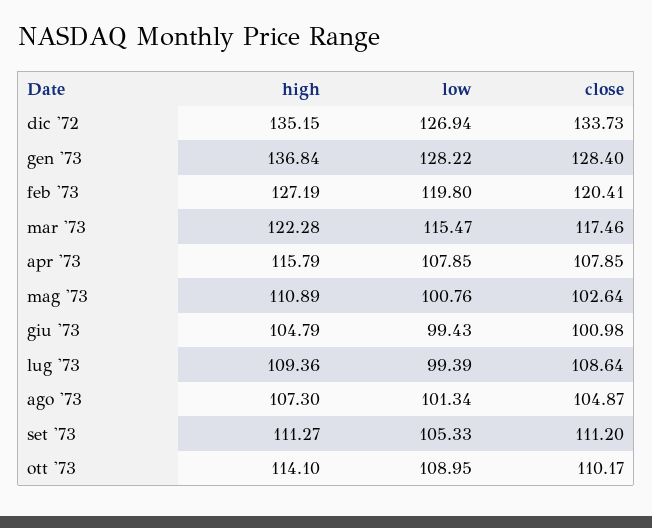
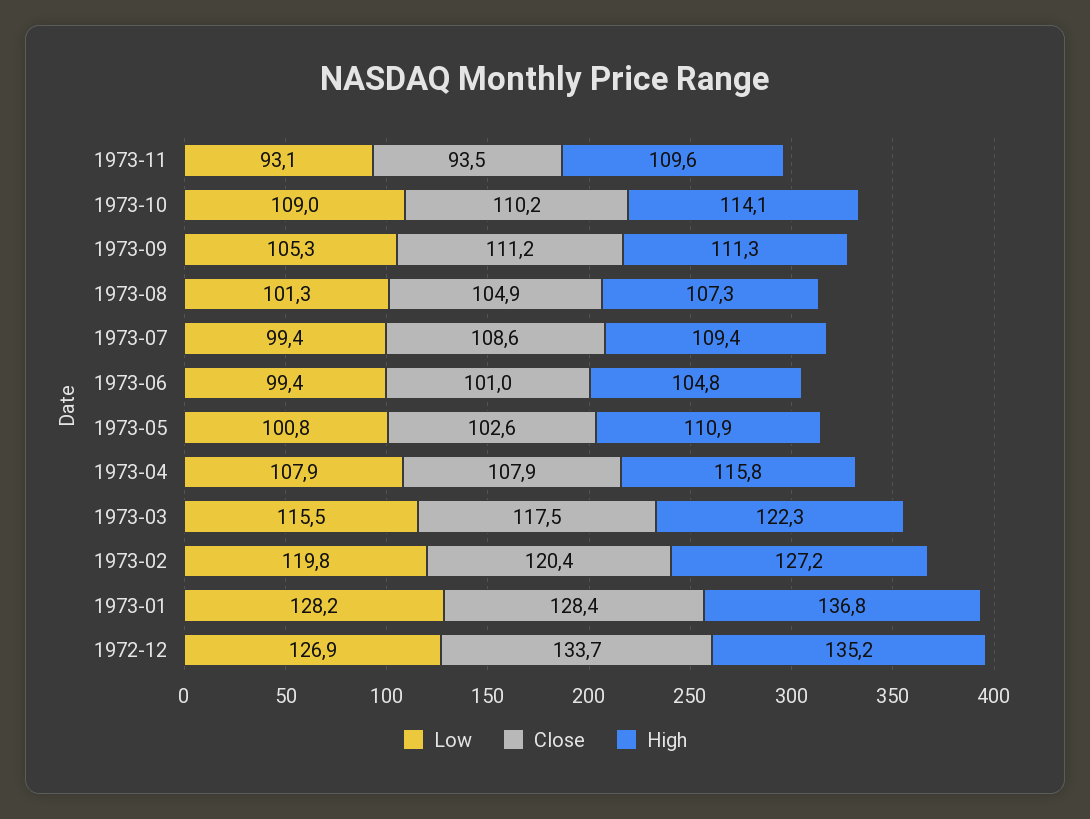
low, 1973-11: none -> 93.1
close, 1973-11: none -> 93.5
high, 1973-11: none -> 109.6

